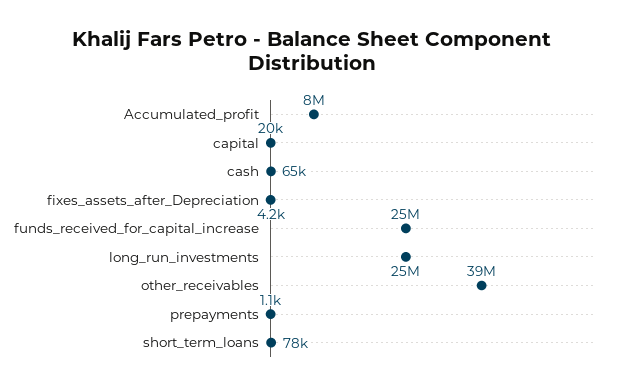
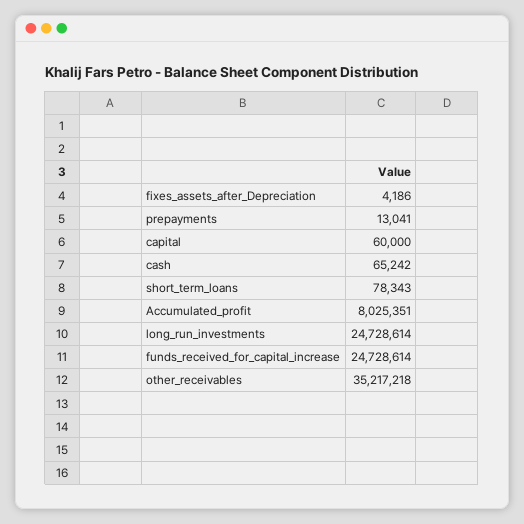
capital: 20000 -> 60000
other_receivables: 39000000 -> 35217218
prepayments: 1100 -> 13041

